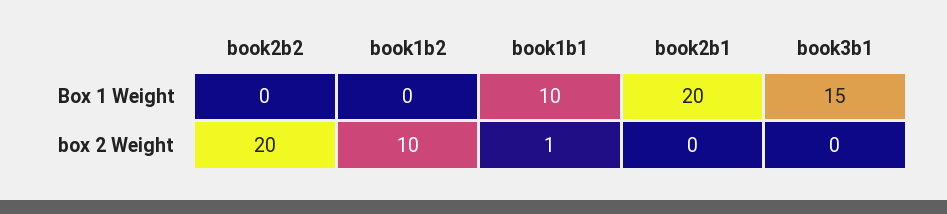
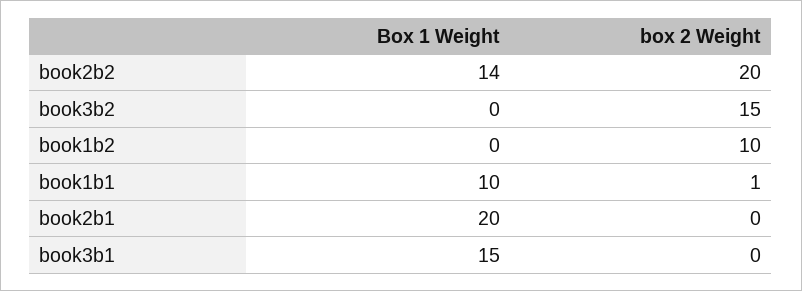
book2b2, Box 1 Weight: 0 -> 14
book3b2, Box 1 Weight: none -> 0
book3b2, box 2 Weight: none -> 15

